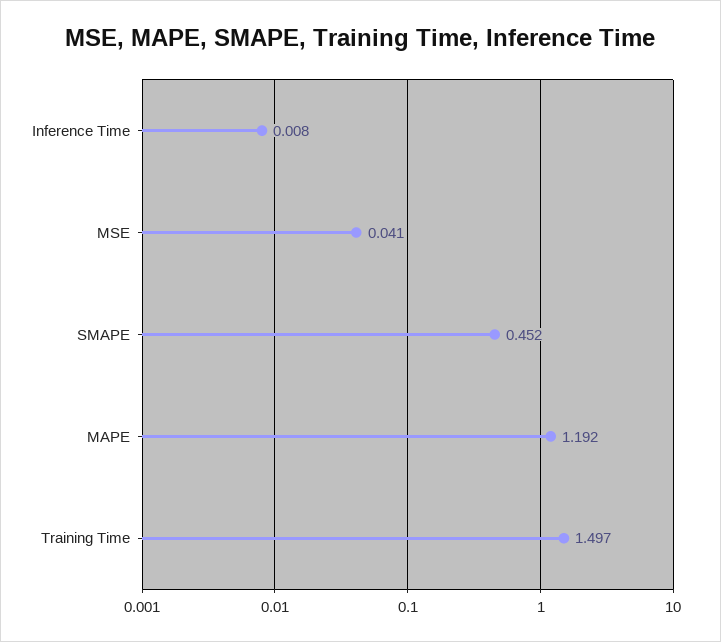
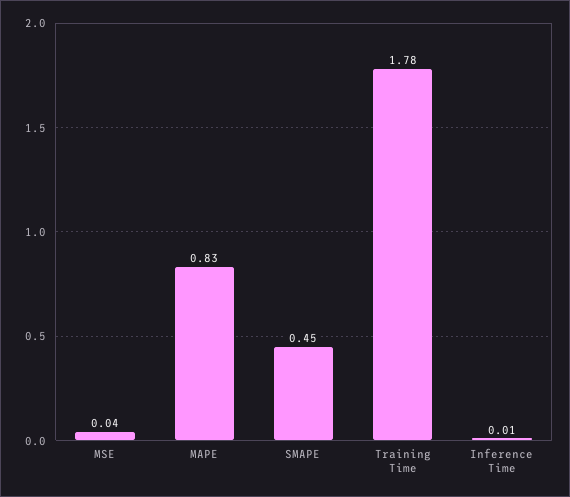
MAPE: 1.192 -> 0.83
Training Time: 1.497 -> 1.78

